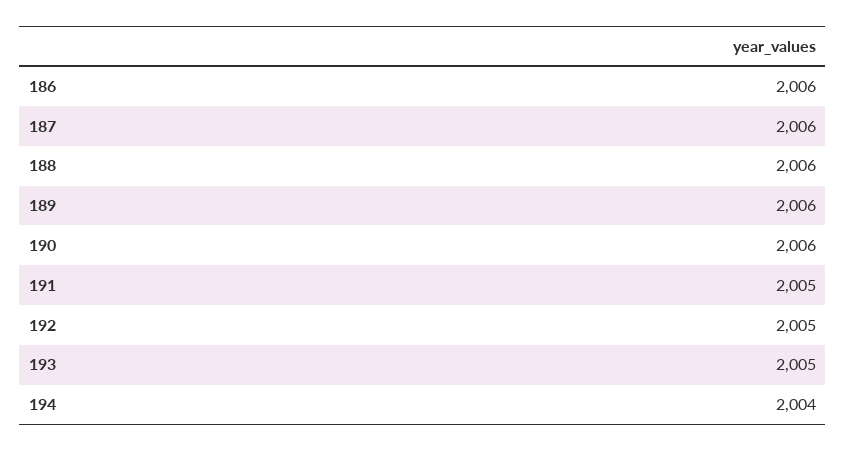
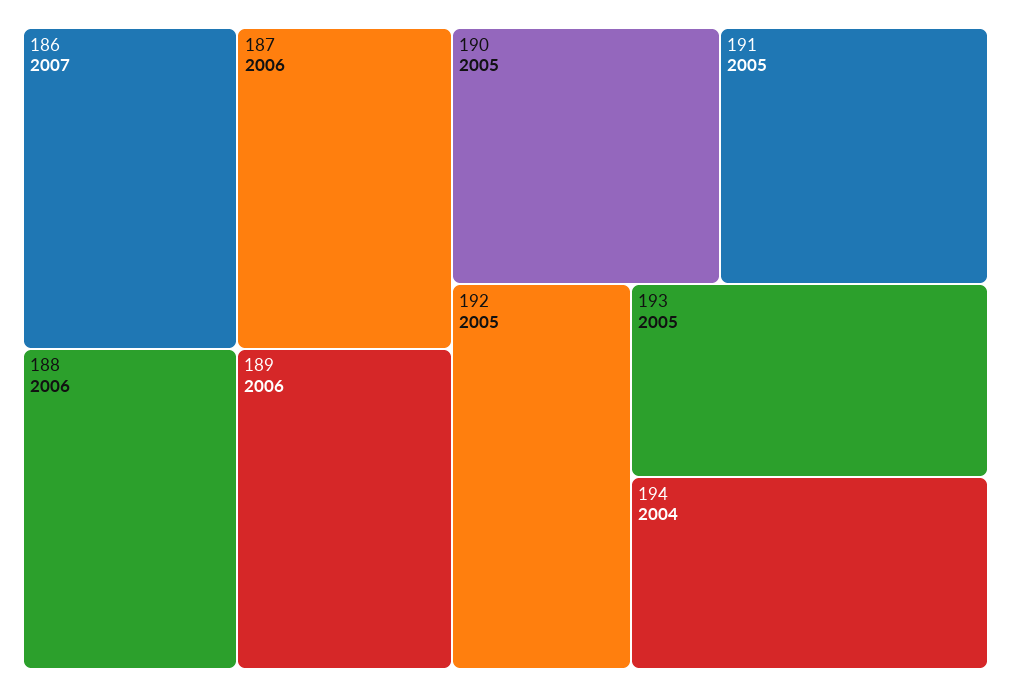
186: 2006 -> 2007
190: 2006 -> 2005

